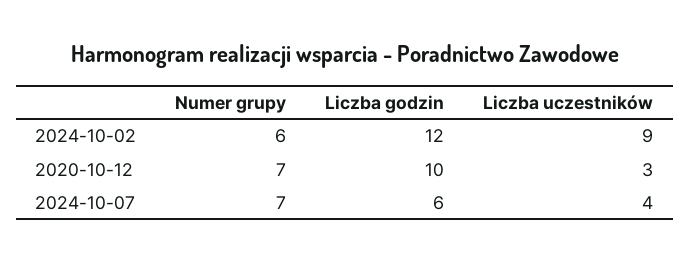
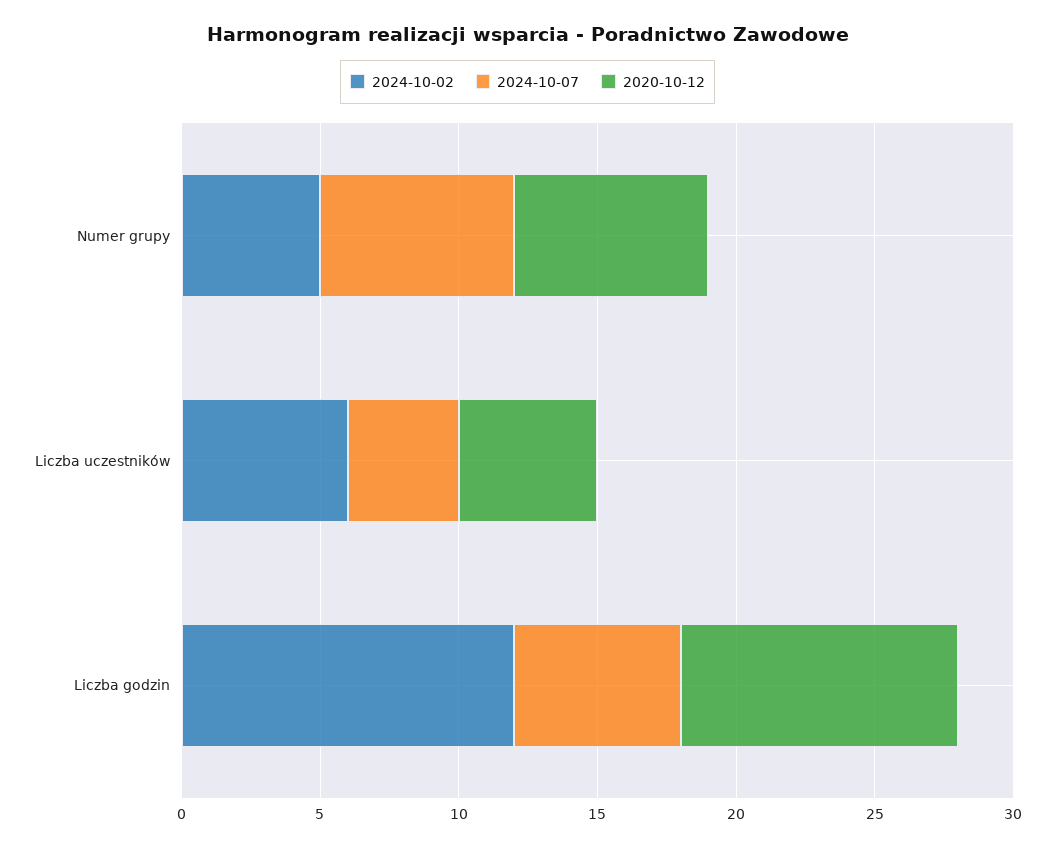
2024-10-02, Numer grupy: 6 -> 5
2024-10-02, Liczba uczestników: 9 -> 6
2020-10-12, Liczba uczestników: 3 -> 5

